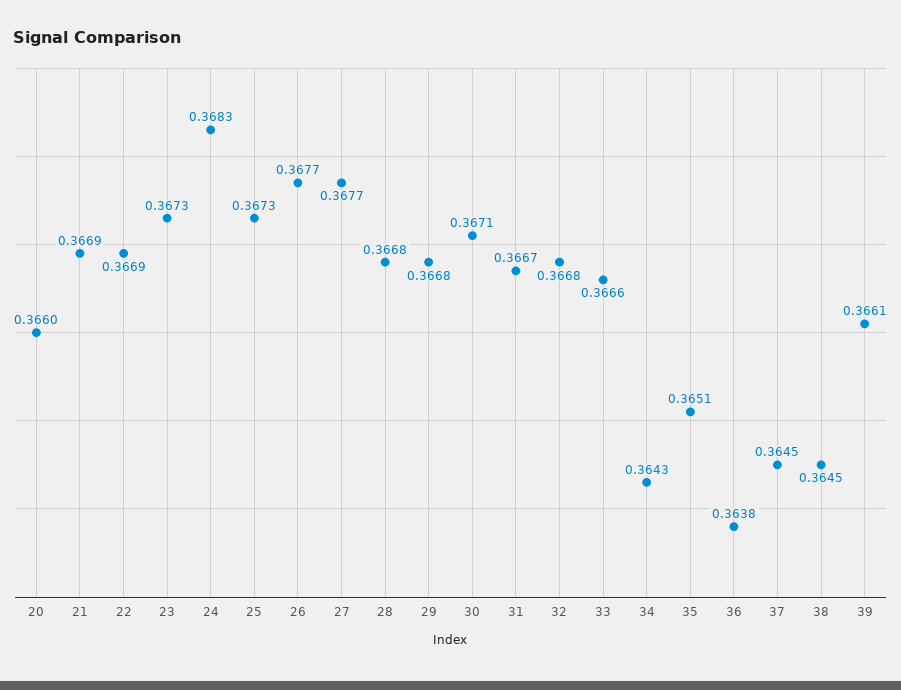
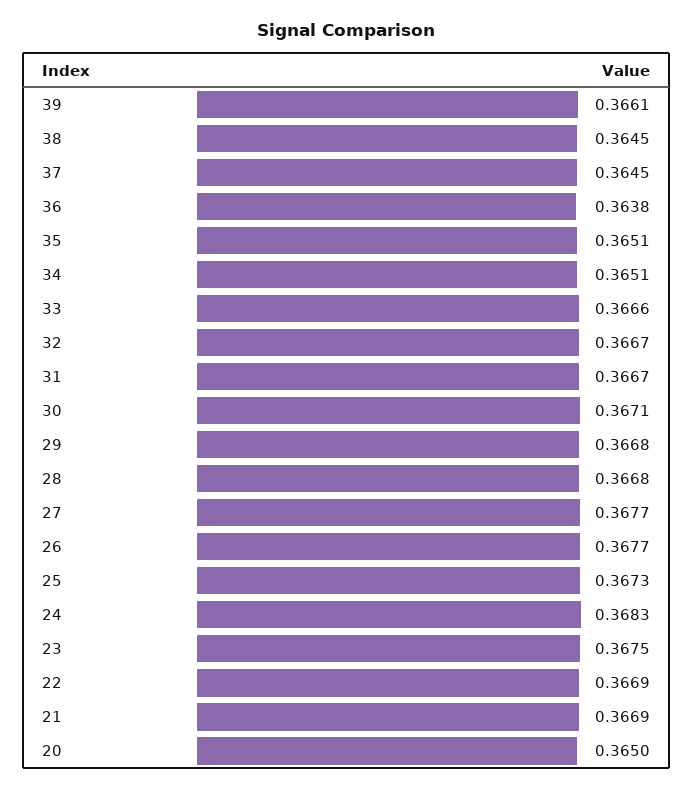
20: 0.366 -> 0.365
23: 0.3673 -> 0.3675
32: 0.3668 -> 0.3667
34: 0.3643 -> 0.3651

